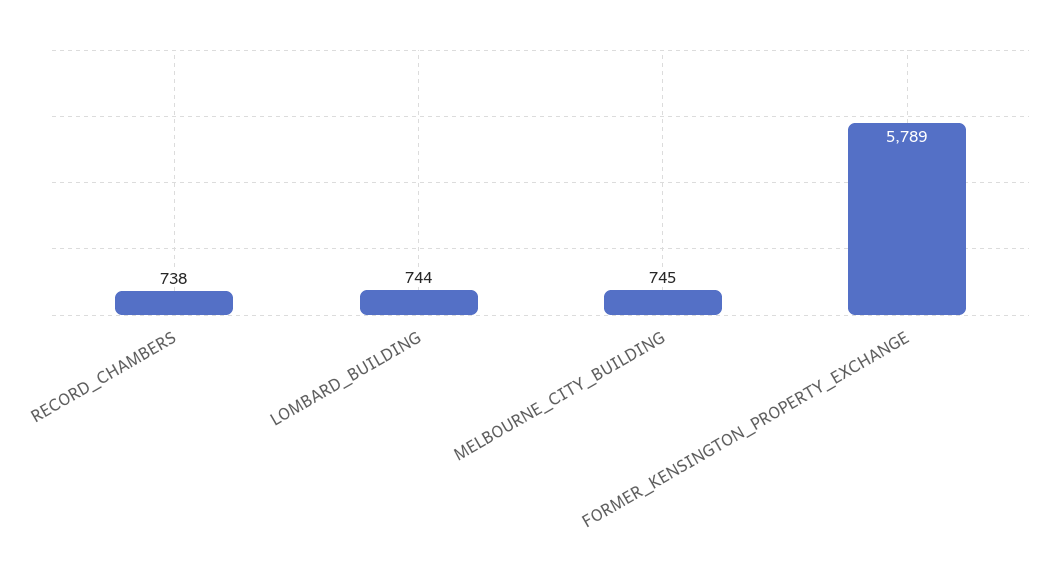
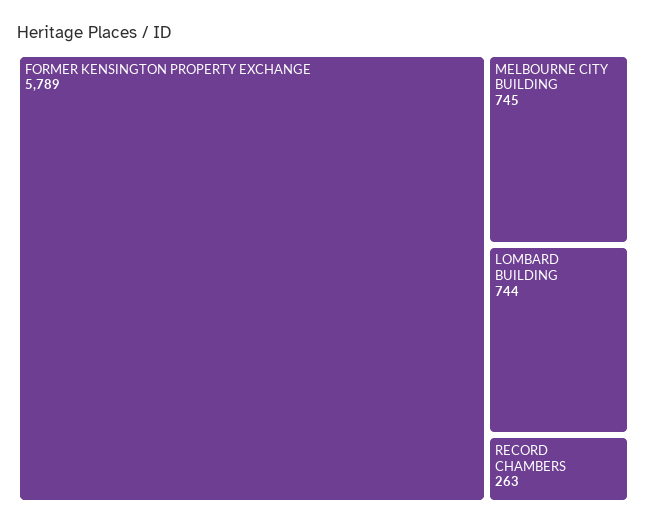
RECORD_CHAMBERS: 738 -> 263

